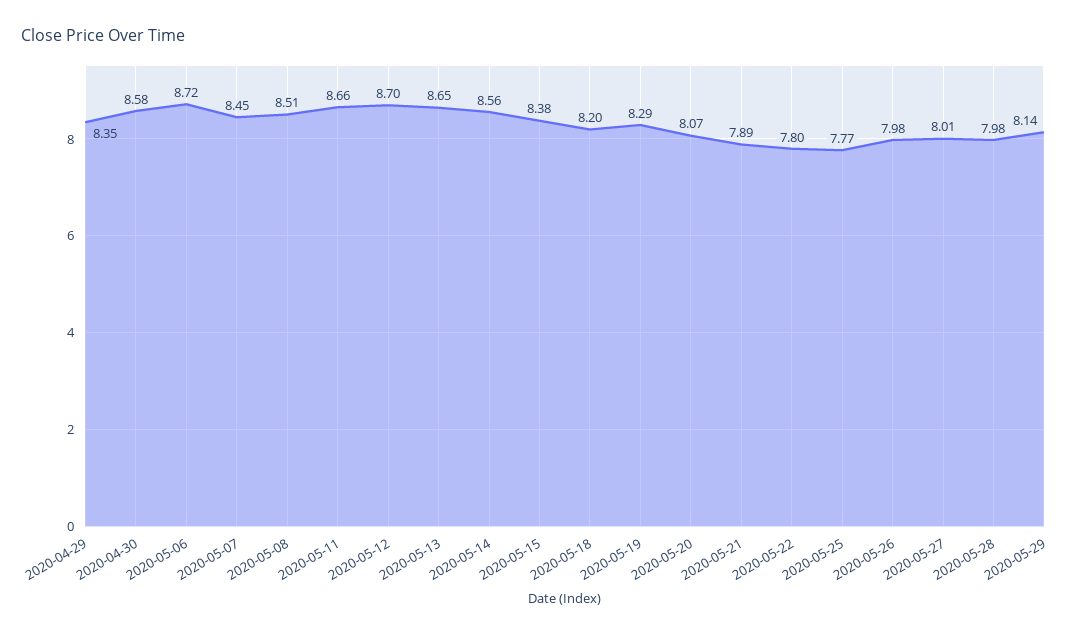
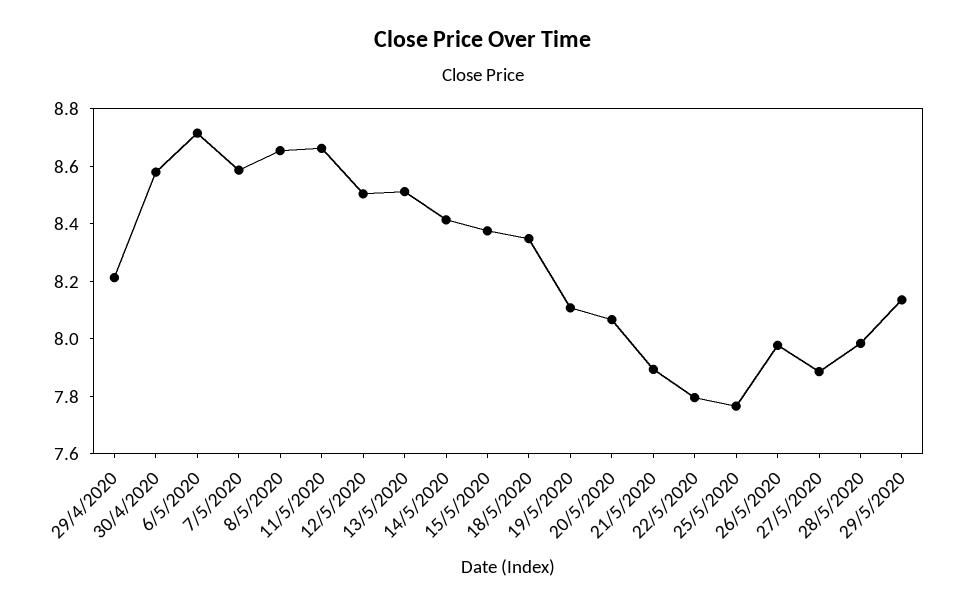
2020-04-29: 8.35 -> 8.2
2020-05-07: 8.45 -> 8.6
2020-05-08: 8.51 -> 8.65
2020-05-12: 8.7 -> 8.5
2020-05-13: 8.65 -> 8.5
2020-05-14: 8.56 -> 8.4
2020-05-18: 8.2 -> 8.35
2020-05-19: 8.29 -> 8.1
2020-05-27: 8.01 -> 7.9

